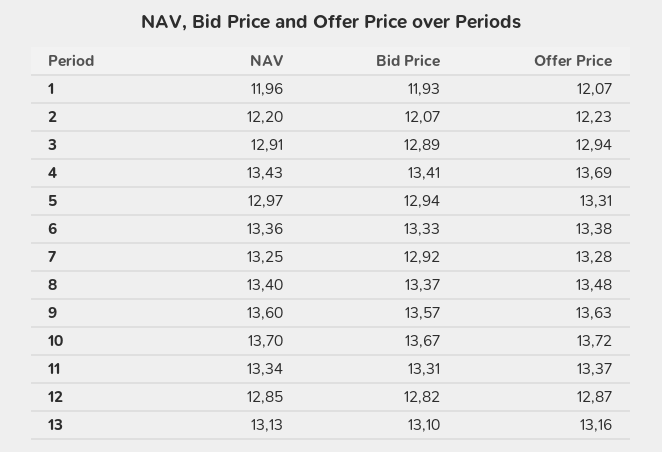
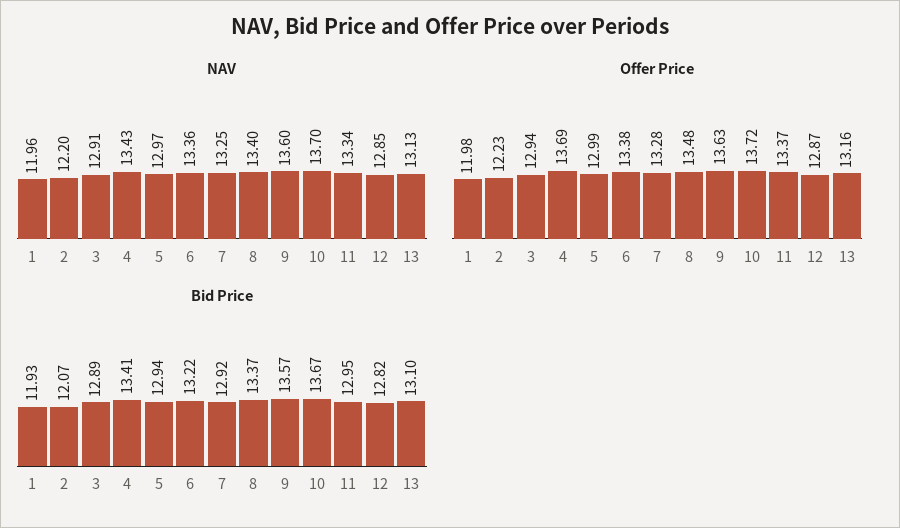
Offer Price, 1: 12.07 -> 11.98
Offer Price, 5: 13.31 -> 12.99
Bid Price, 6: 13.33 -> 13.22
Bid Price, 11: 13.31 -> 12.95

